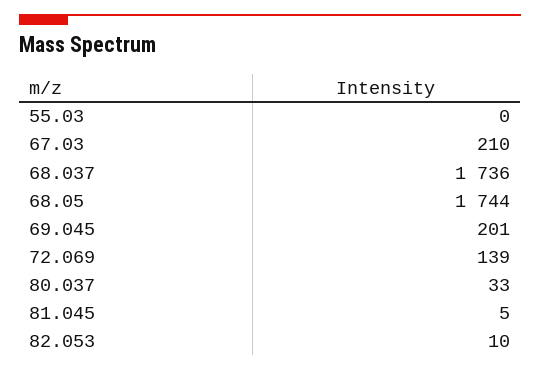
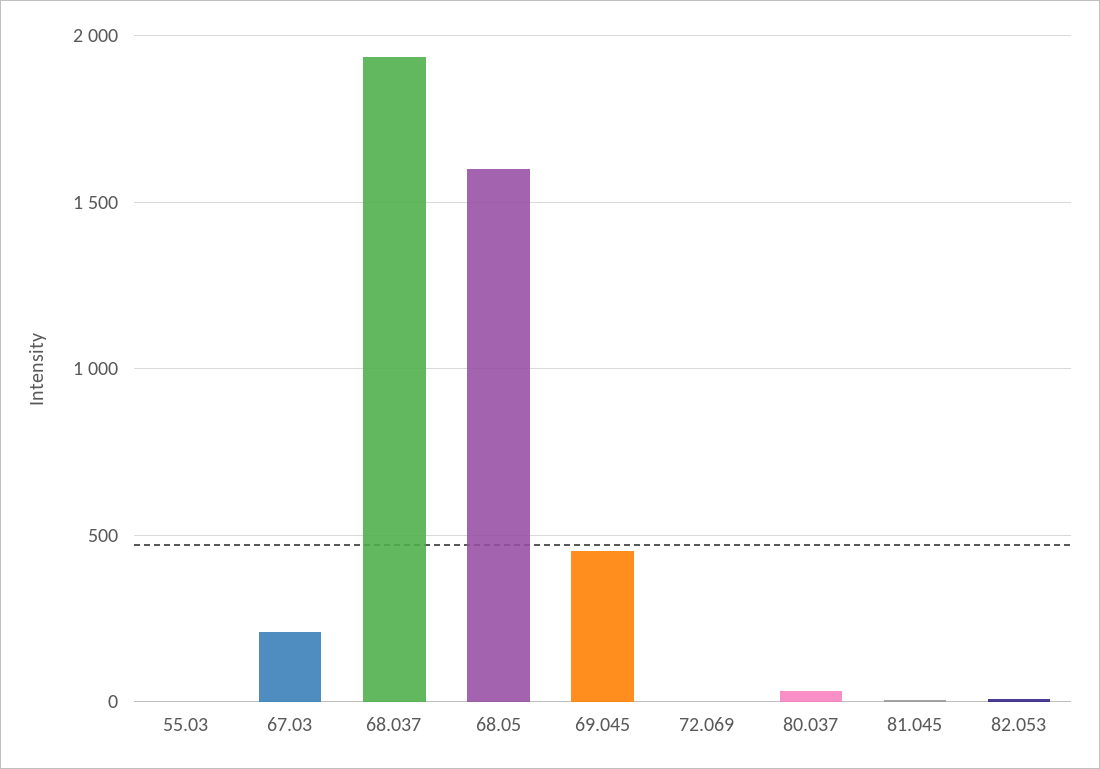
68.037: 1736 -> 1950
68.05: 1744 -> 1600
69.045: 201 -> 450
72.069: 139 -> 0

